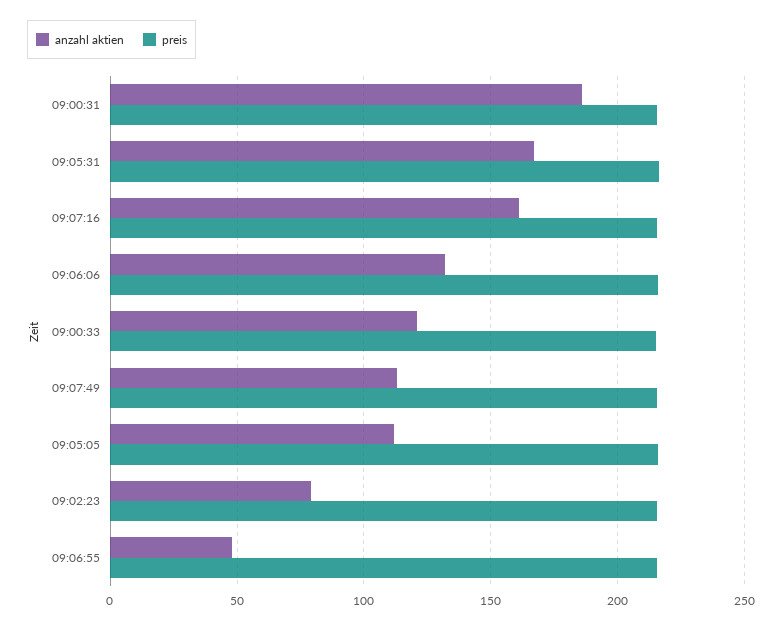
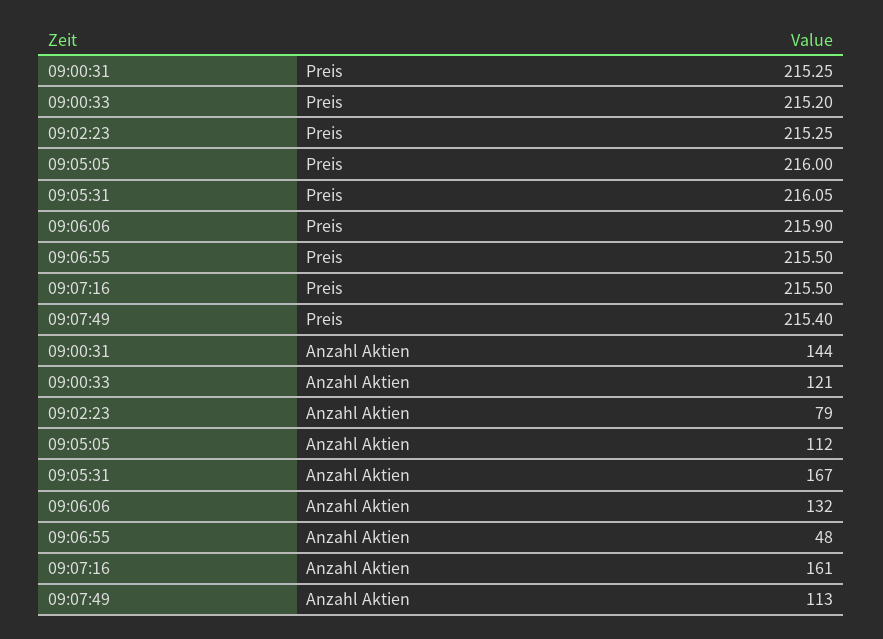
anzahl aktien, 09:00:31: 185 -> 144

